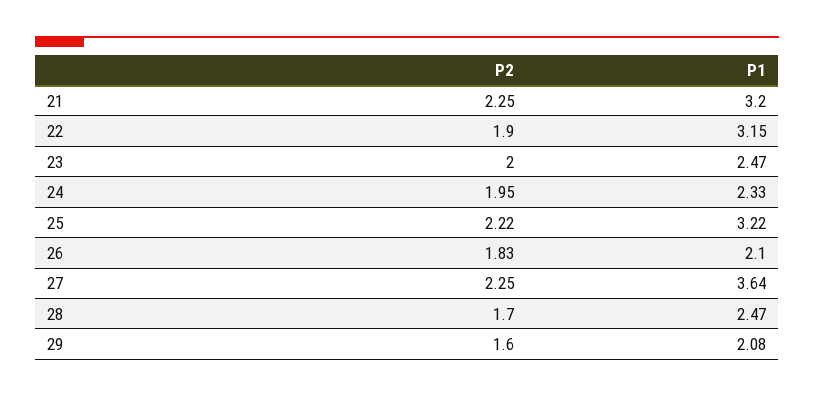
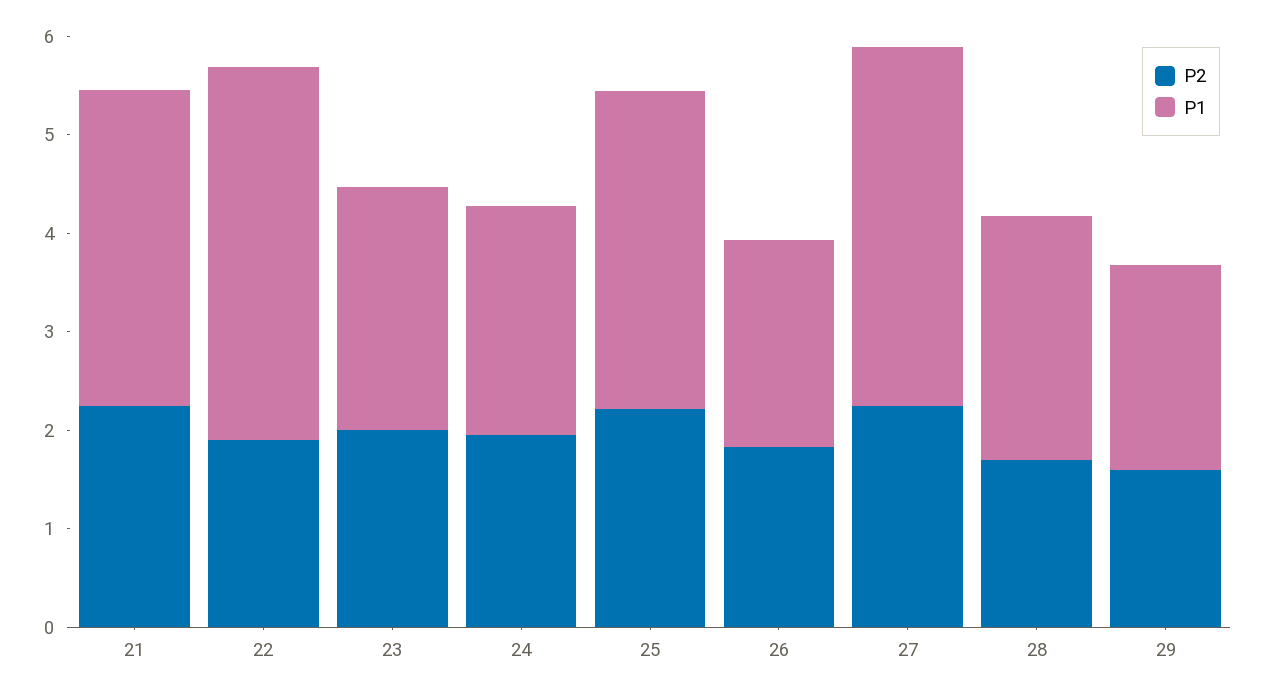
P1, 22: 3.15 -> 3.8

